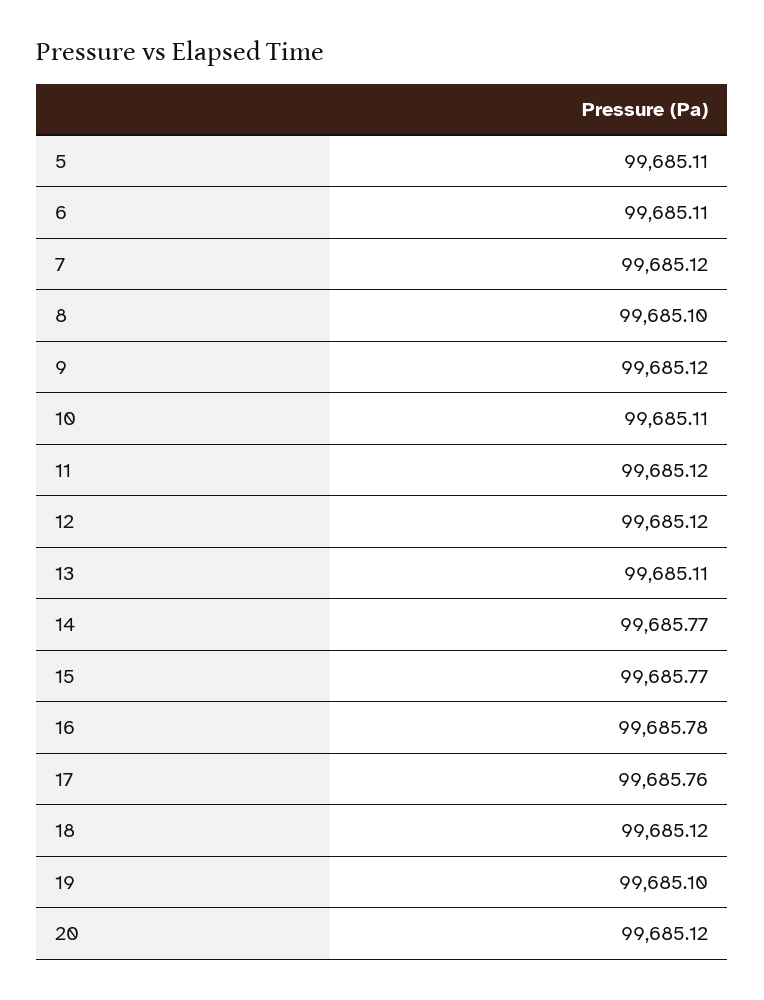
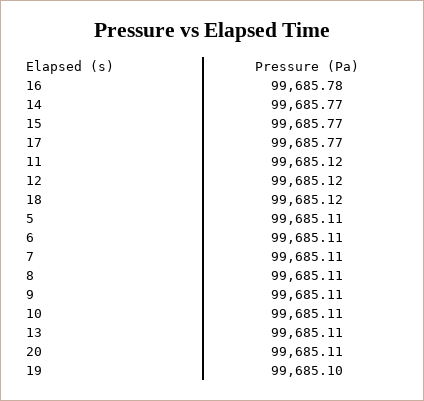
7: 99685.12 -> 99685.11
8: 99685.1 -> 99685.11
9: 99685.12 -> 99685.11
17: 99685.76 -> 99685.77
20: 99685.12 -> 99685.11

